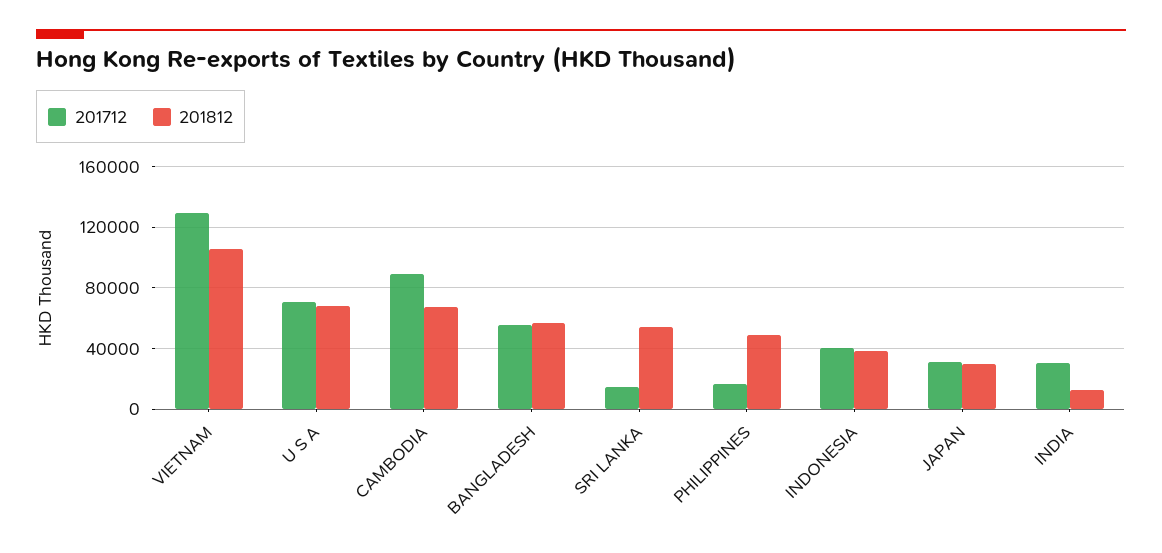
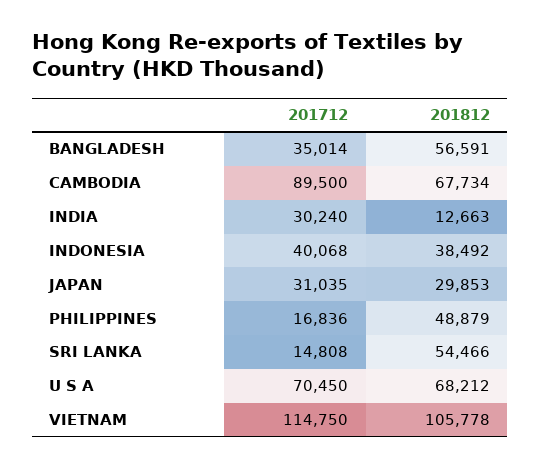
201712, VIETNAM: 130000 -> 114750
201712, BANGLADESH: 55000 -> 35014

